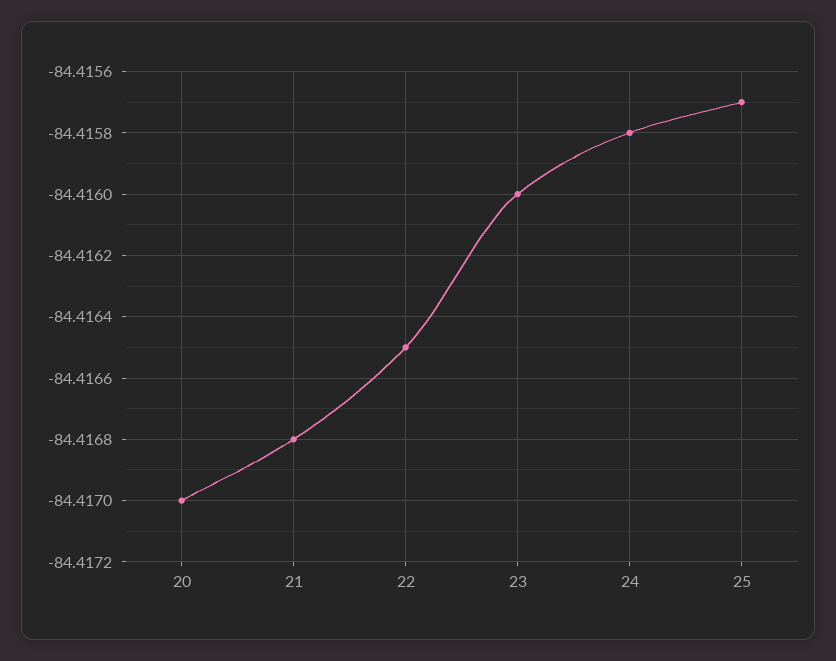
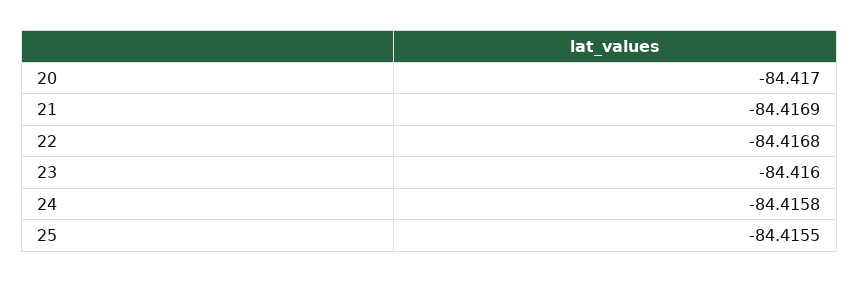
21: -84.4168 -> -84.4169
22: -84.4165 -> -84.4168
25: -84.4157 -> -84.4155

